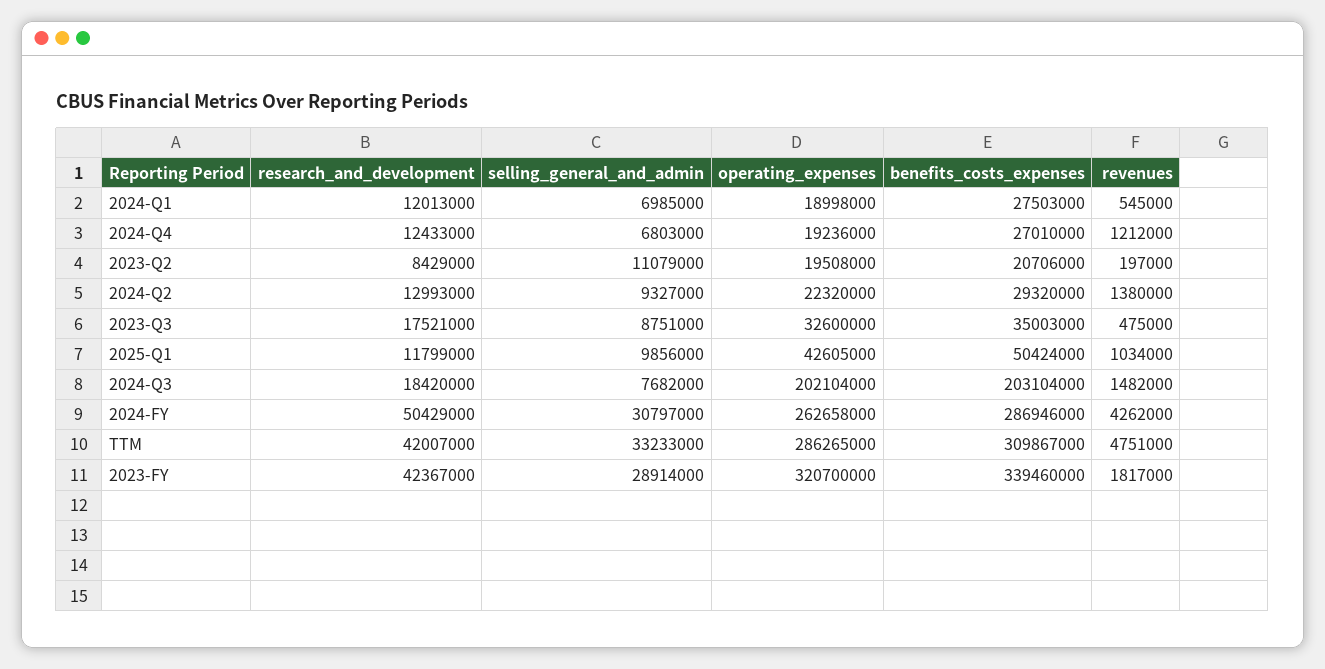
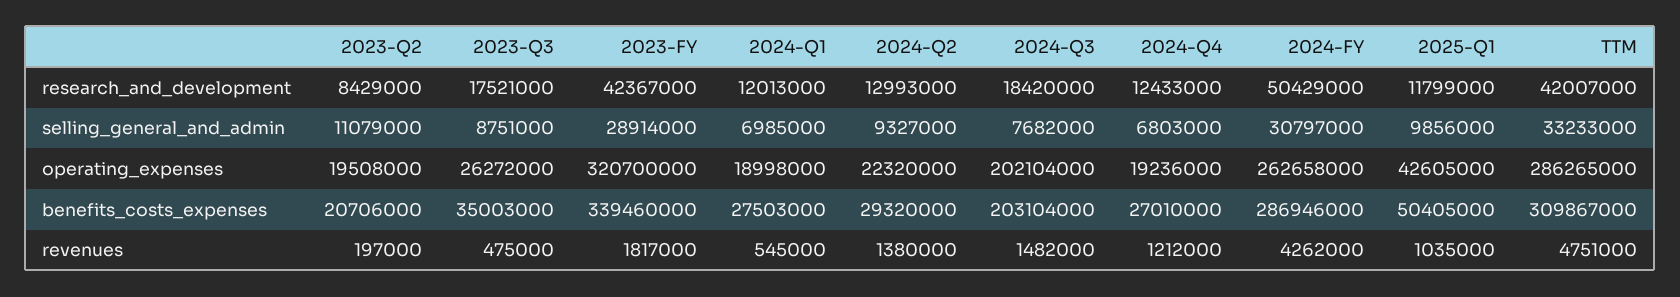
operating_expenses, 2023-Q3: 32600000 -> 26272000
benefits_costs_expenses, 2025-Q1: 50424000 -> 50405000
revenues, 2025-Q1: 1034000 -> 1035000

